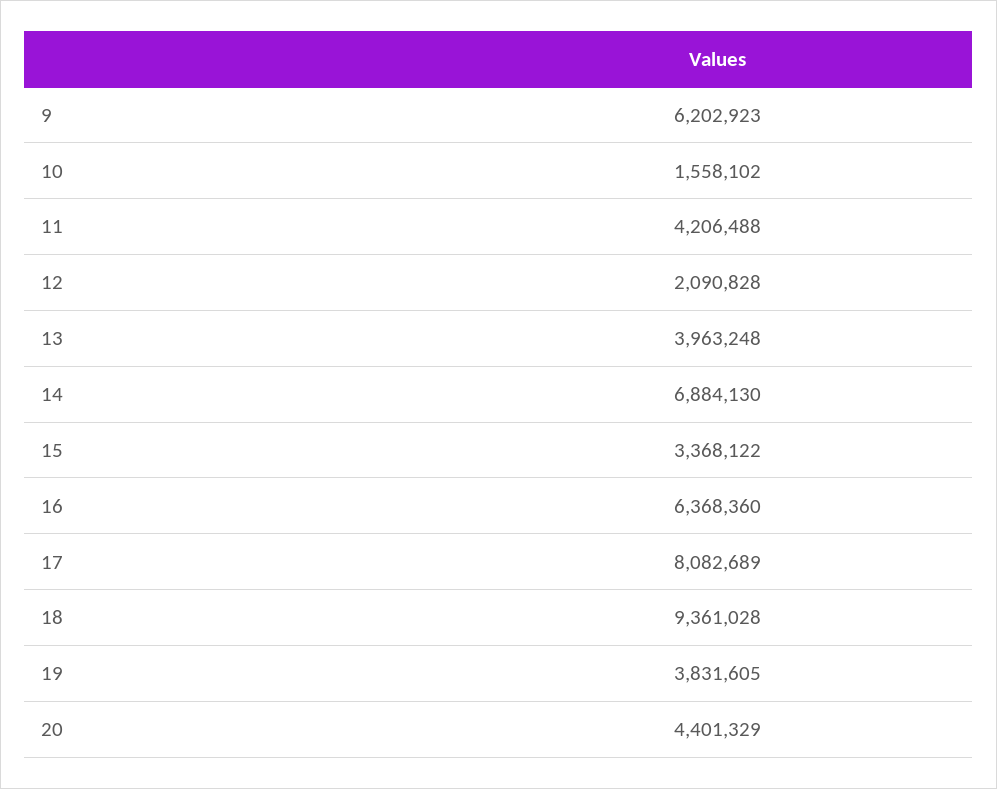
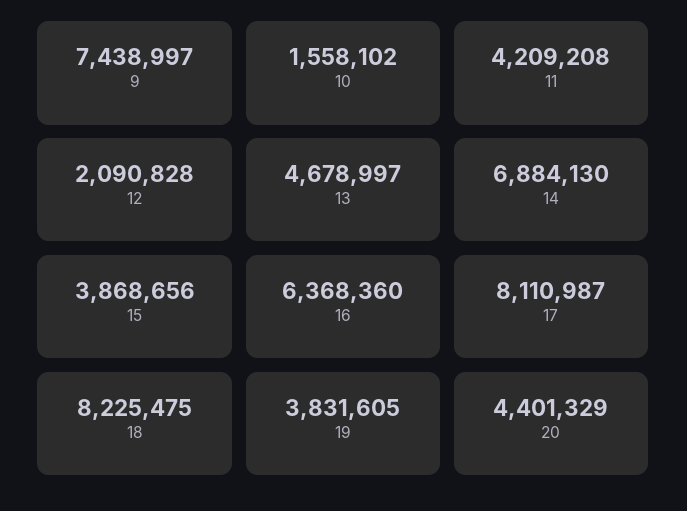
9: 6202923 -> 7438997
11: 4206488 -> 4209208
13: 3963248 -> 4678997
15: 3368122 -> 3868656
17: 8082689 -> 8110987
18: 9361028 -> 8225475

